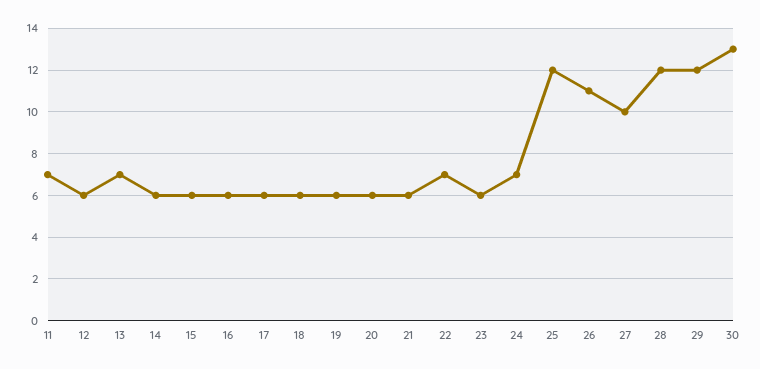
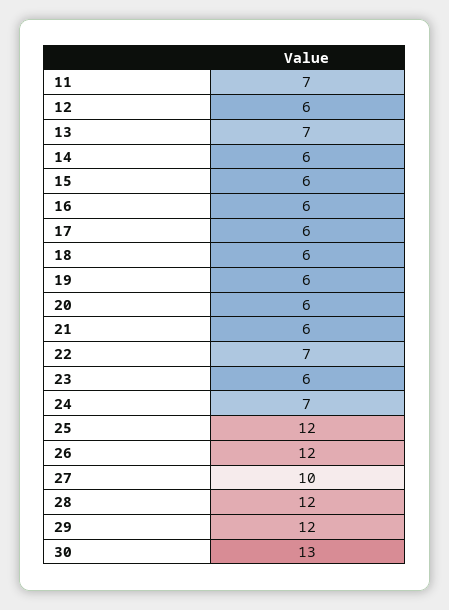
26: 11 -> 12

